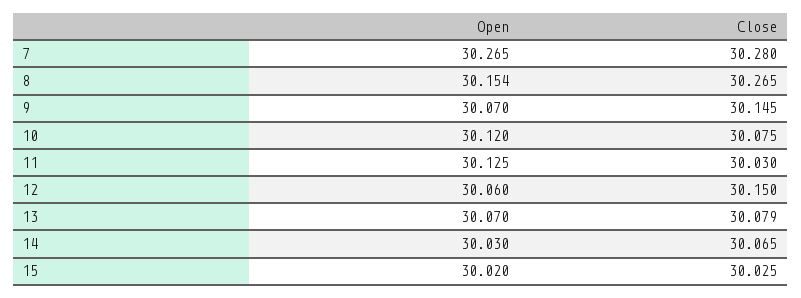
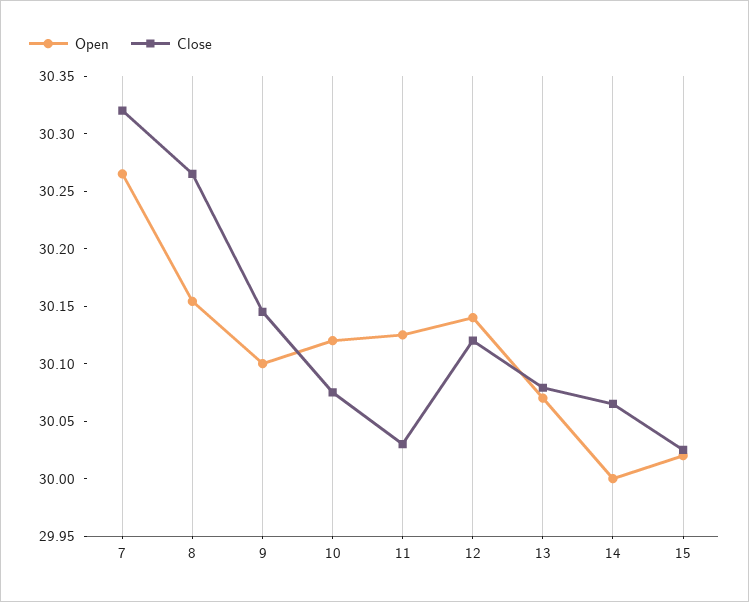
Close, 7: 30.28 -> 30.32
Open, 9: 30.07 -> 30.1
Open, 12: 30.06 -> 30.14
Close, 12: 30.15 -> 30.12
Open, 14: 30.03 -> 30

